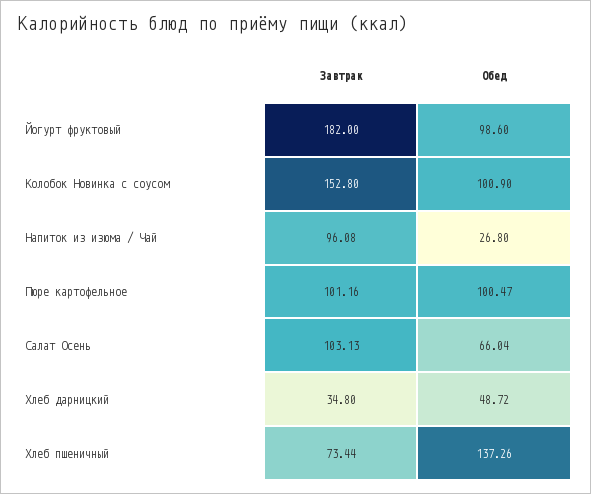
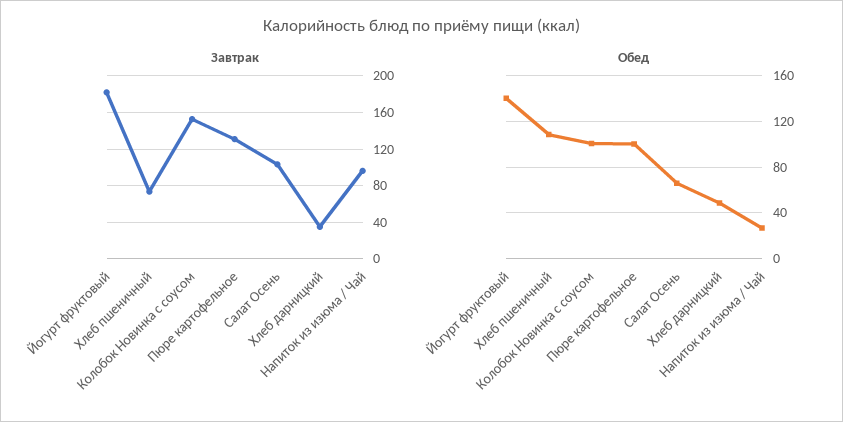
Обед, Йогурт фруктовый: 98.6 -> 140
Завтрак, Пюре картофельное: 101.16 -> 130
Обед, Хлеб пшеничный: 137.26 -> 110

